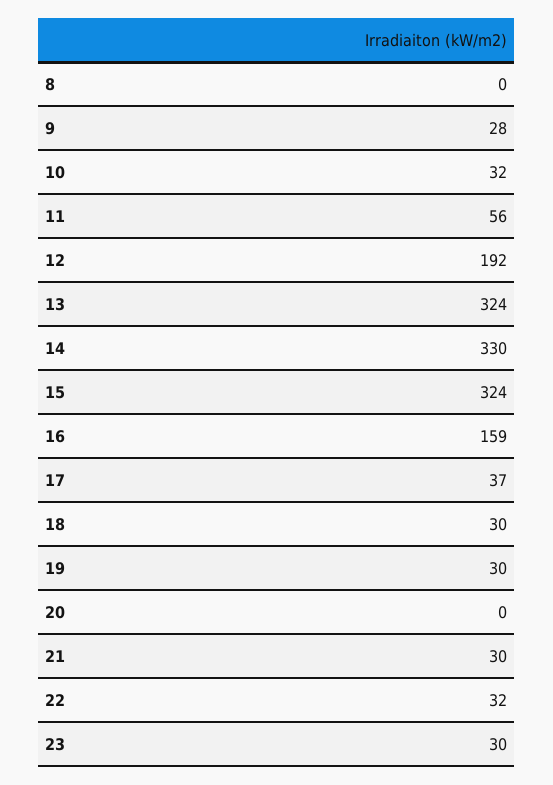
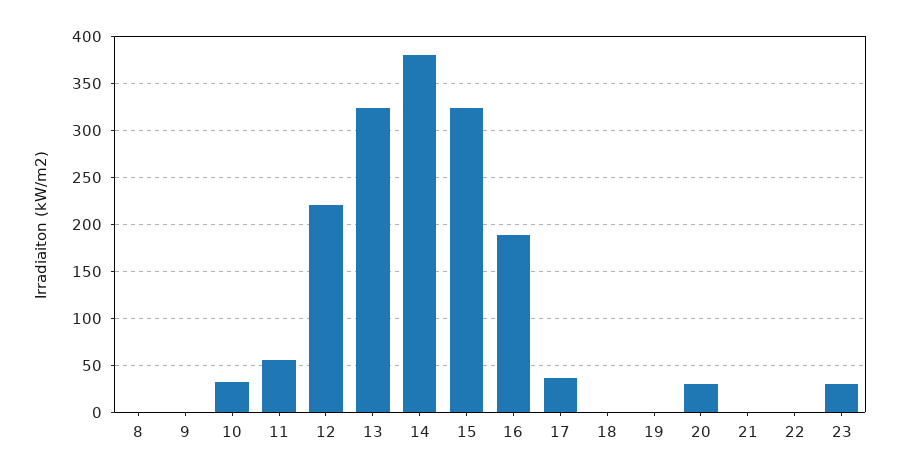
9: 28 -> 0
12: 192 -> 220
14: 330 -> 380
16: 159 -> 190
18: 30 -> 0
19: 30 -> 0
20: 0 -> 30
21: 30 -> 0
22: 32 -> 0

